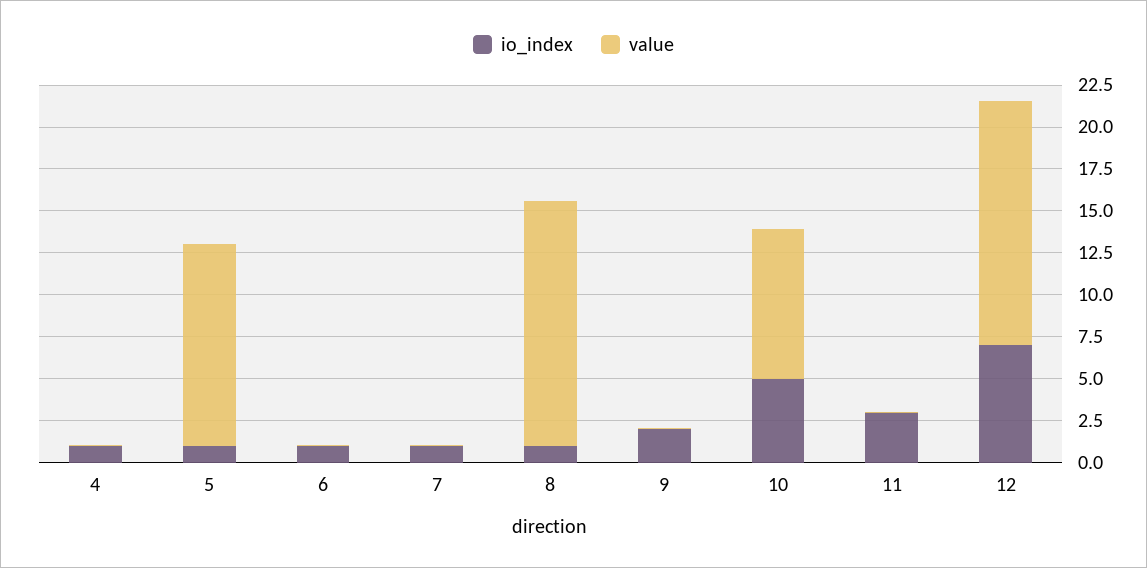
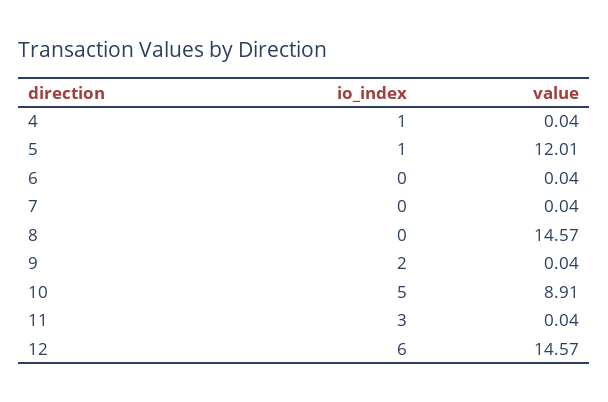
io_index, 6: 1 -> 0
io_index, 7: 1 -> 0
io_index, 8: 1 -> 0
io_index, 12: 7 -> 6

